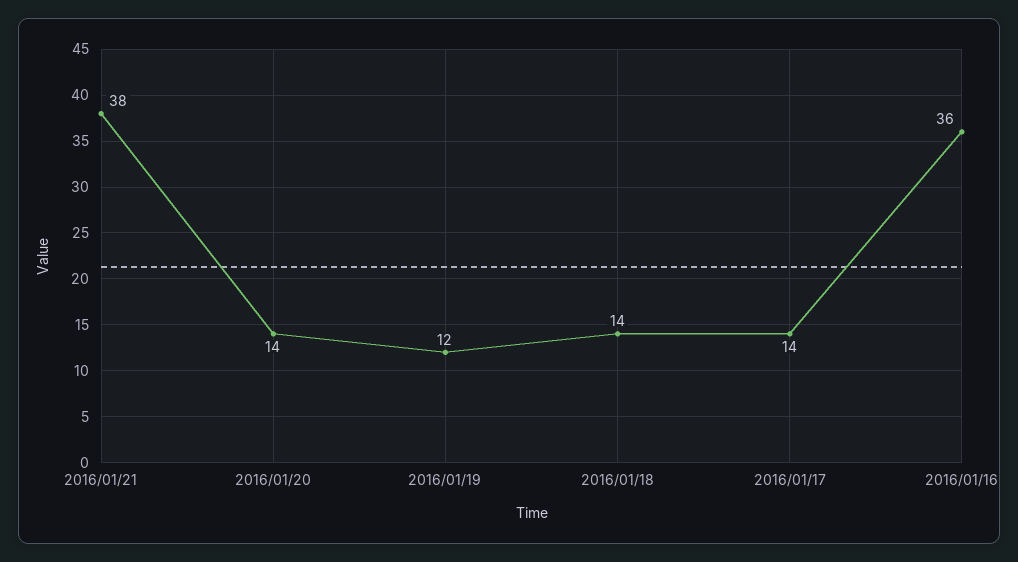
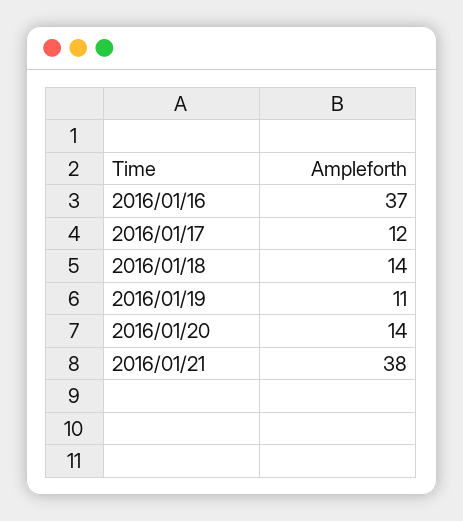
2016/01/19: 12 -> 11
2016/01/17: 14 -> 12
2016/01/16: 36 -> 37

